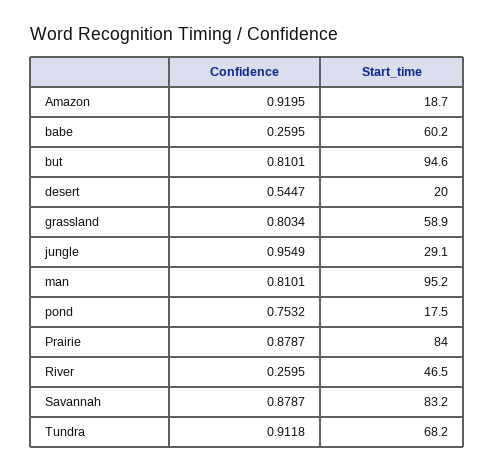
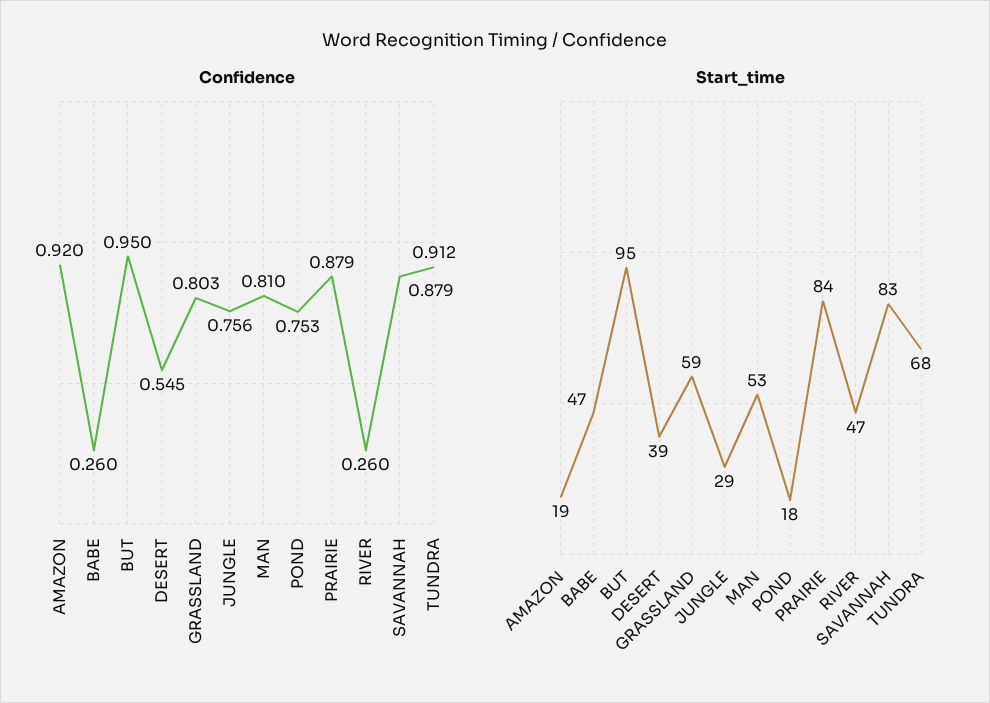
Start_time, babe: 60.2 -> 47
Confidence, but: 0.8101 -> 0.95
Start_time, desert: 20 -> 39
Confidence, jungle: 0.9549 -> 0.756
Start_time, man: 95.2 -> 53

